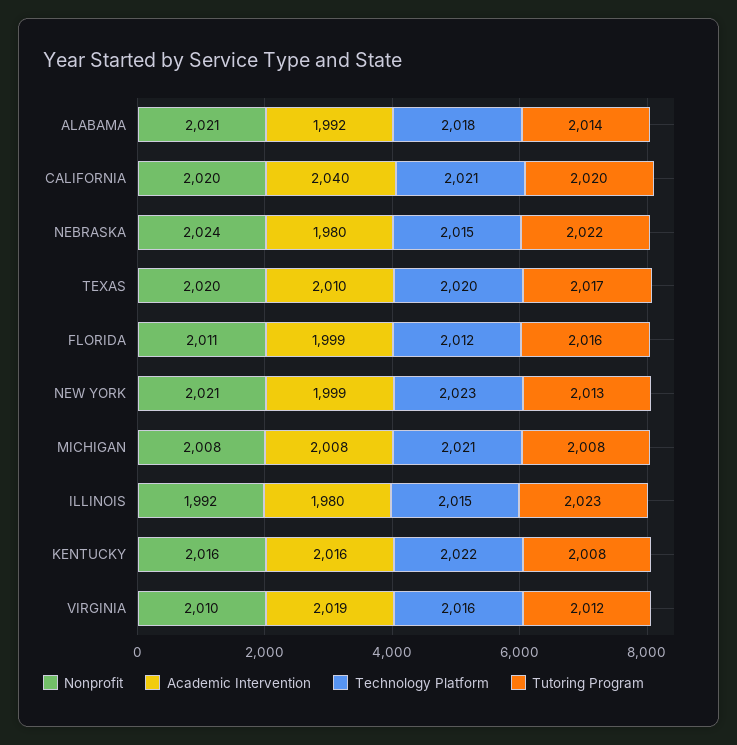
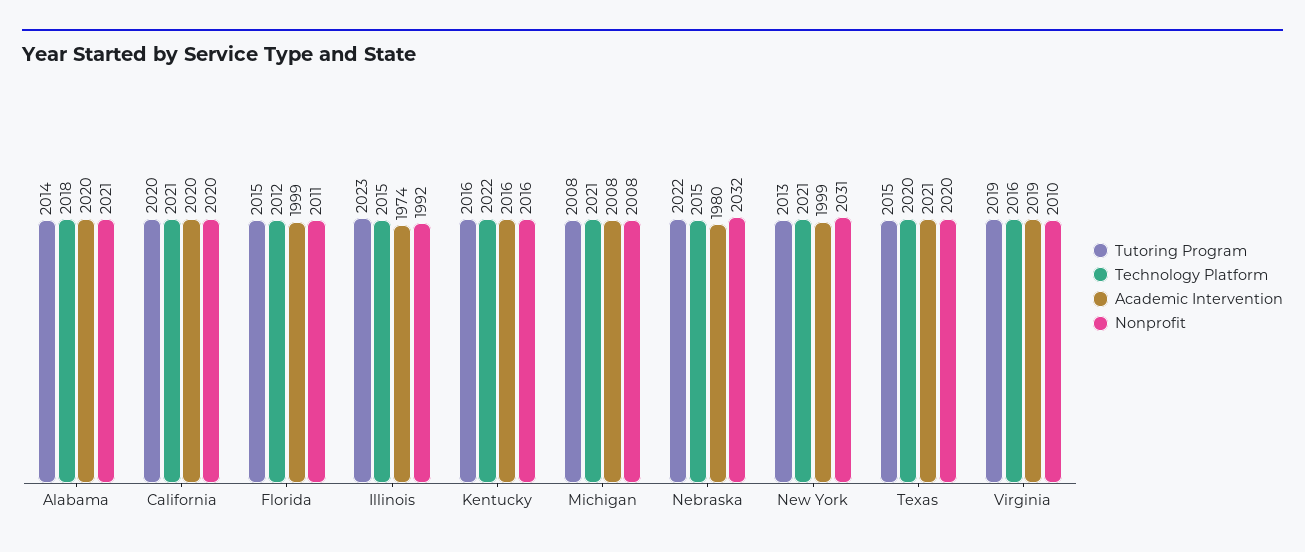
Academic Intervention, ALABAMA: 1992 -> 2020
Academic Intervention, CALIFORNIA: 2040 -> 2020
Nonprofit, NEBRASKA: 2024 -> 2032
Academic Intervention, TEXAS: 2010 -> 2021
Tutoring Program, TEXAS: 2017 -> 2015
Tutoring Program, FLORIDA: 2016 -> 2015
Nonprofit, NEW YORK: 2021 -> 2031
Technology Platform, NEW YORK: 2023 -> 2021
Academic Intervention, ILLINOIS: 1980 -> 1974
Tutoring Program, KENTUCKY: 2008 -> 2016
Tutoring Program, VIRGINIA: 2012 -> 2019

